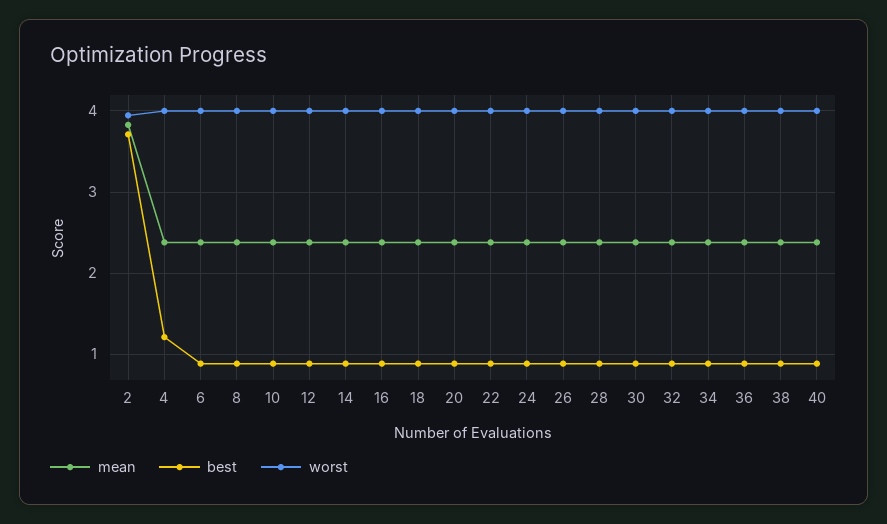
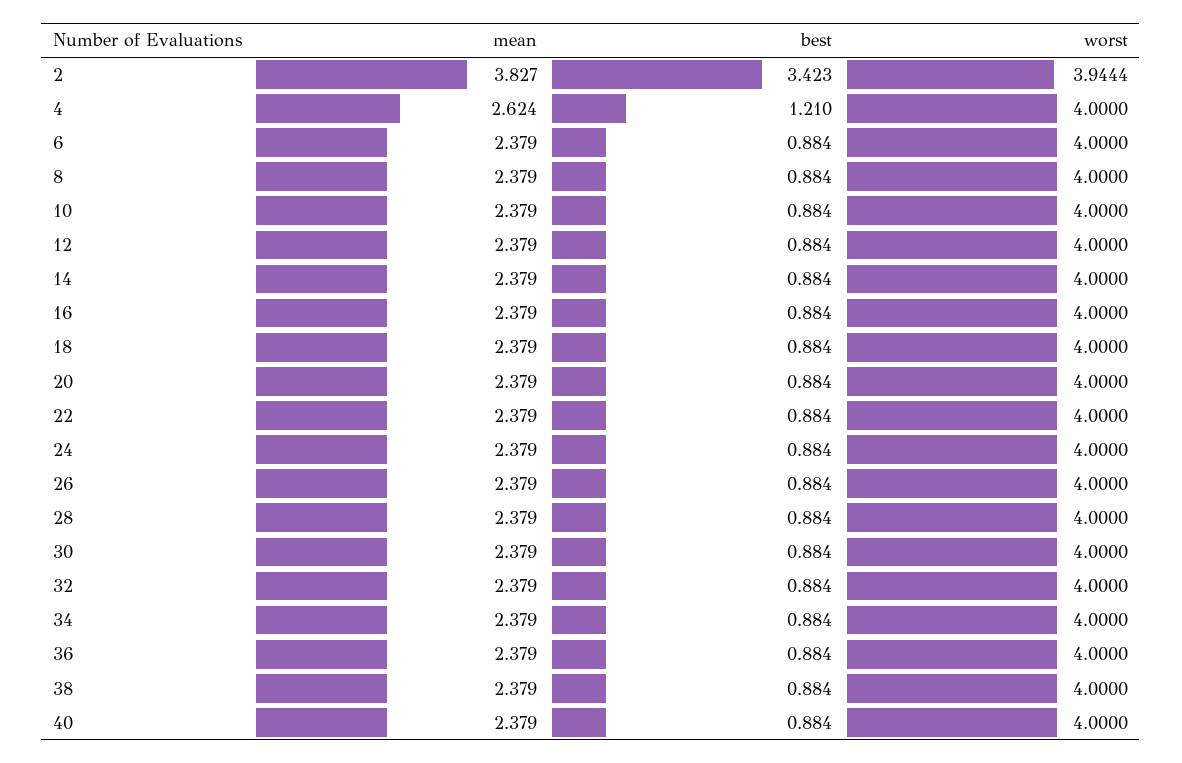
best, 2: 3.7 -> 3.423
mean, 4: 2.4 -> 2.624

